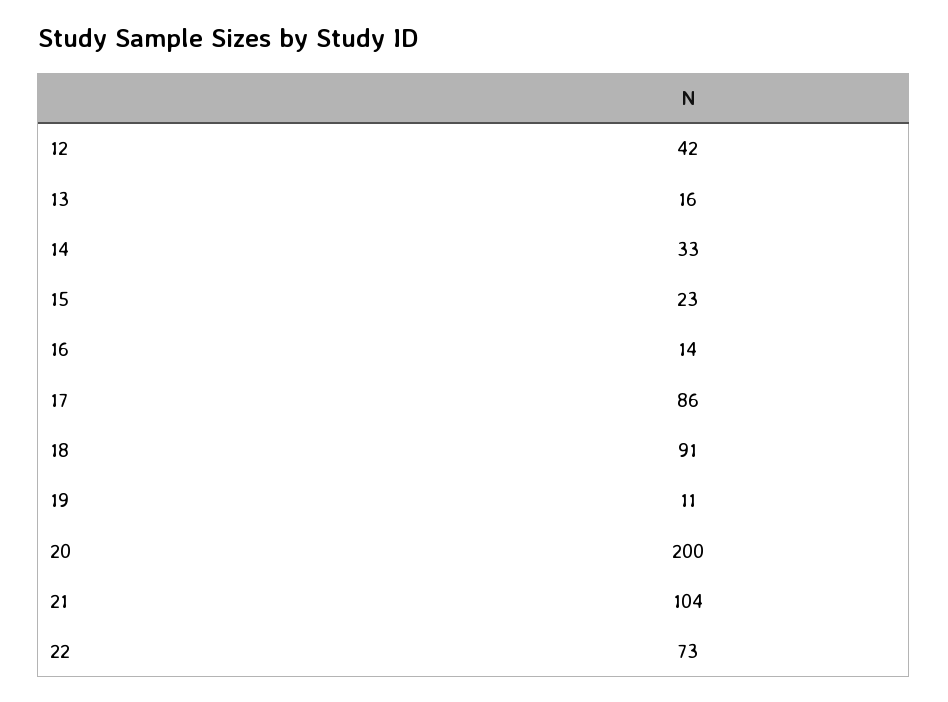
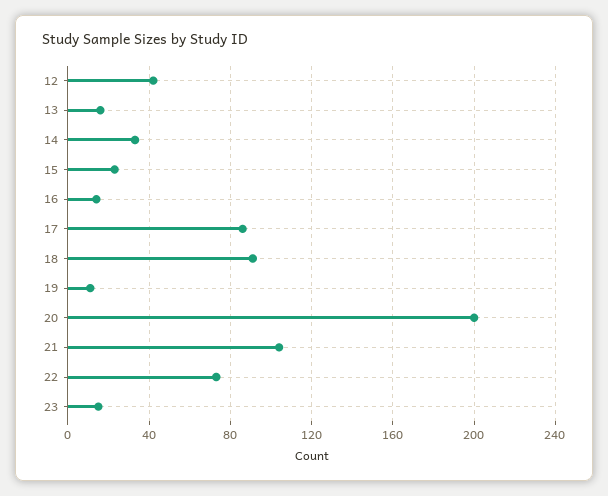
23: none -> 15

